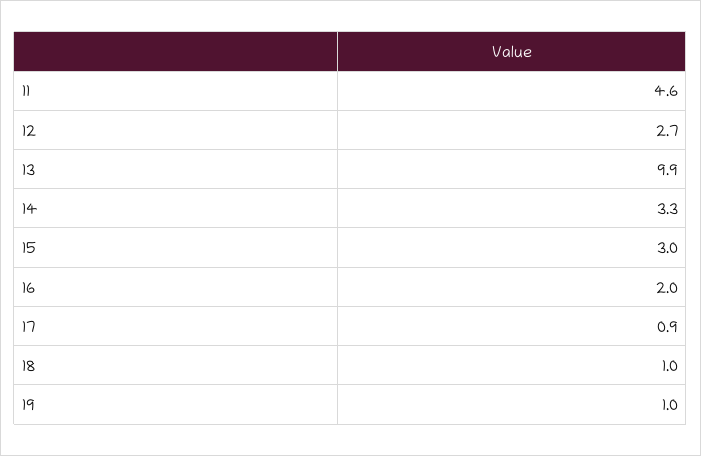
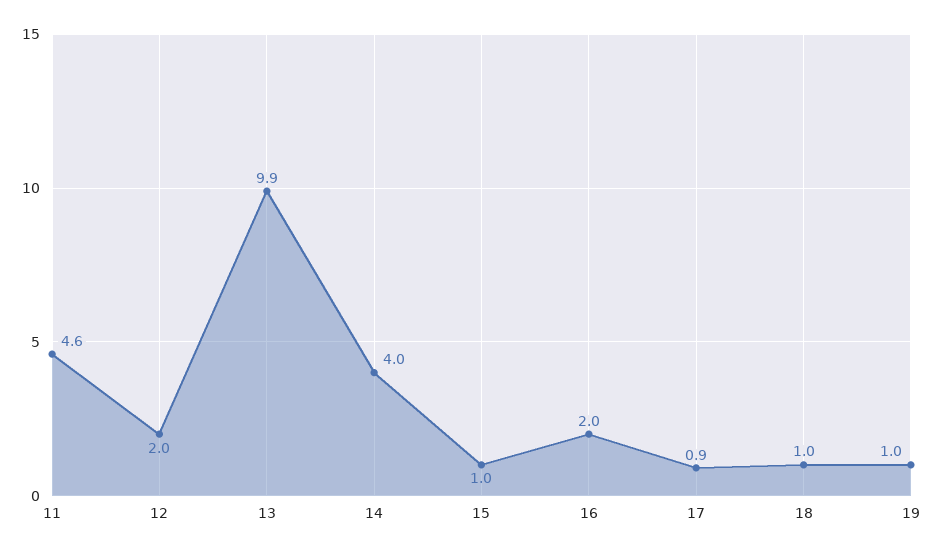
12: 2.7 -> 2
14: 3.3 -> 4
15: 3 -> 1

